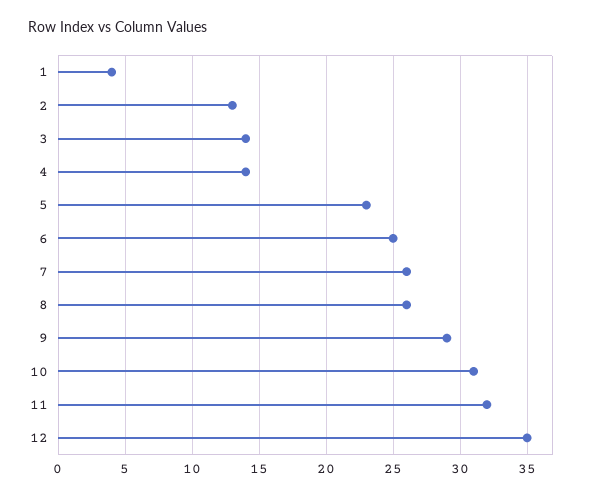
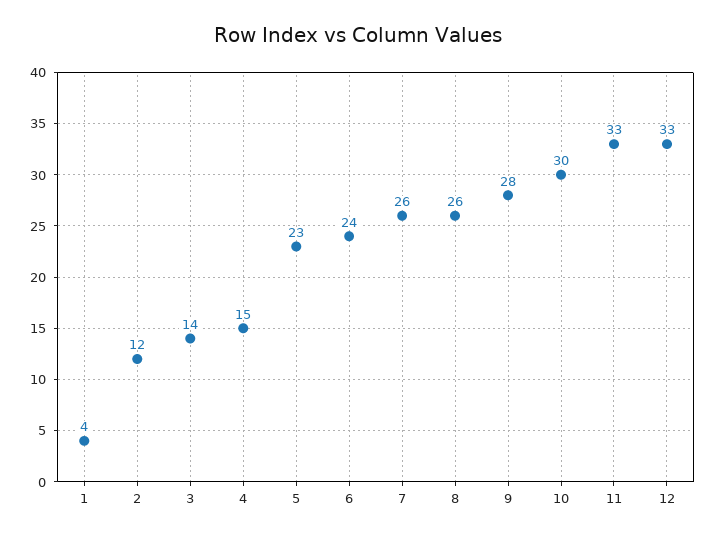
2: 13 -> 12
4: 14 -> 15
6: 25 -> 24
9: 29 -> 28
10: 31 -> 30
11: 32 -> 33
12: 35 -> 33

